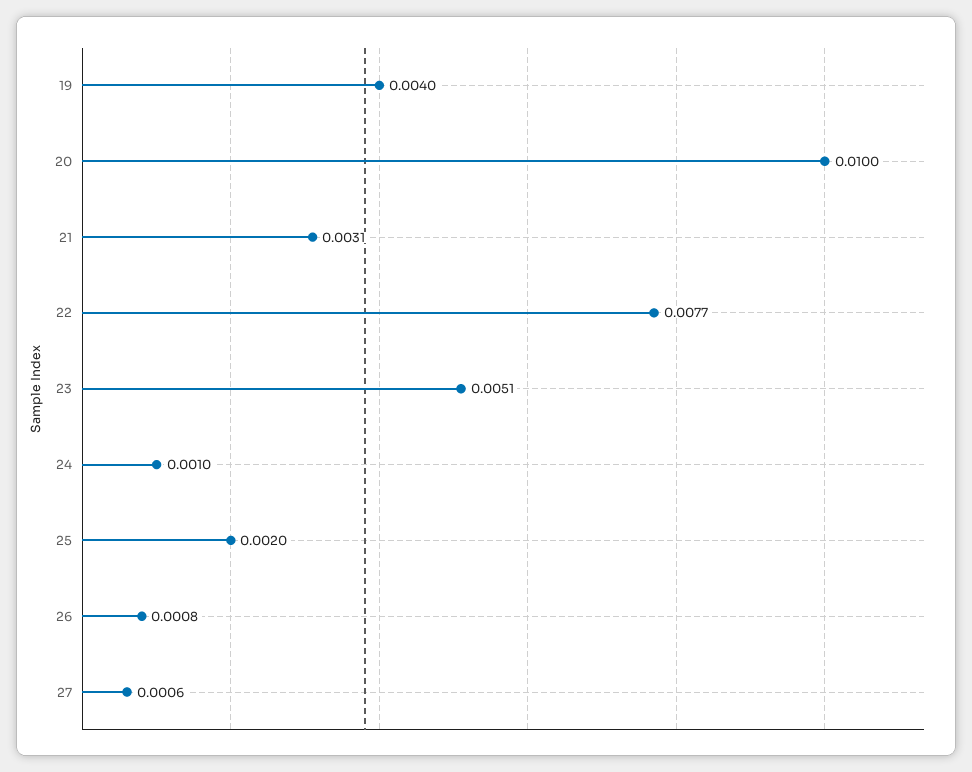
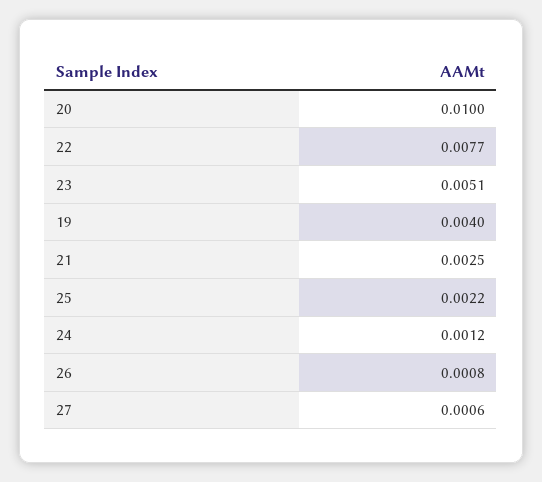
21: 0.0031 -> 0.0025
24: 0.001 -> 0.0012
25: 0.002 -> 0.0022

